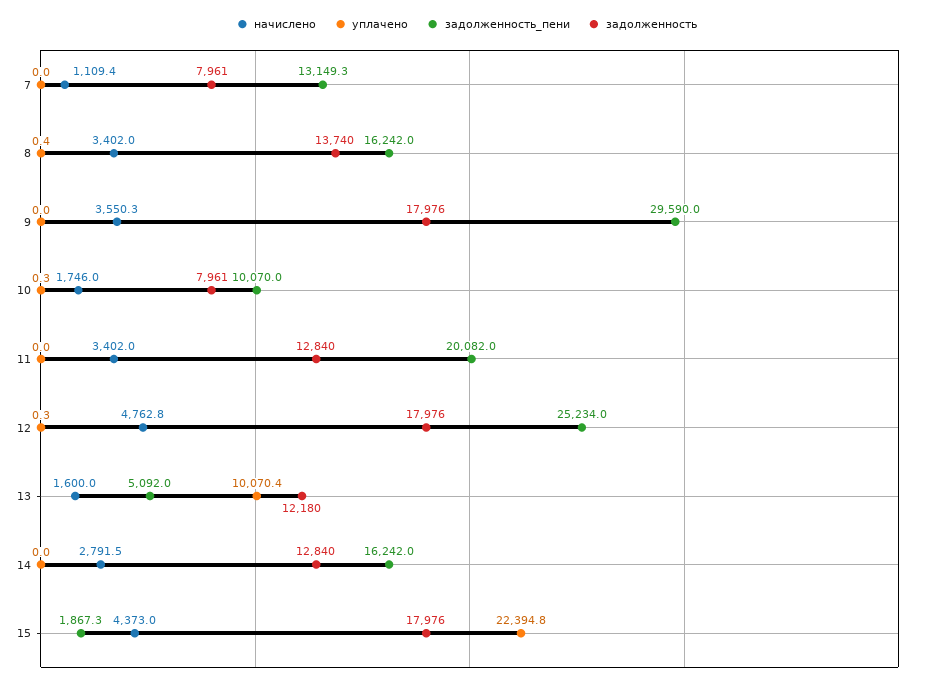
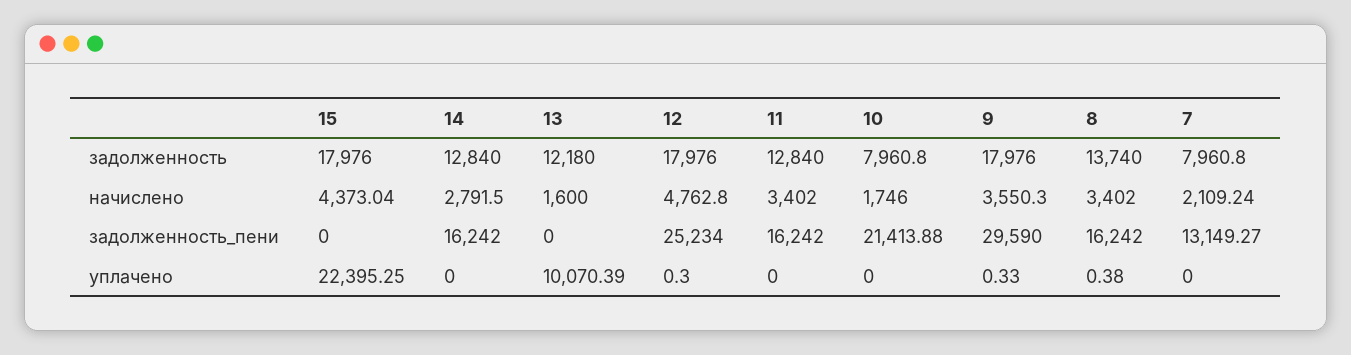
начислено, 7: 1109.4 -> 2109.24
уплачено, 9: 0 -> 0.33
уплачено, 10: 0.3 -> 0
задолженность_пени, 10: 10070 -> 21413.88
задолженность_пени, 11: 20082 -> 16242
задолженность_пени, 13: 5092 -> 0
уплачено, 15: 22394.8 -> 22395.25
задолженность_пени, 15: 1867.3 -> 0

